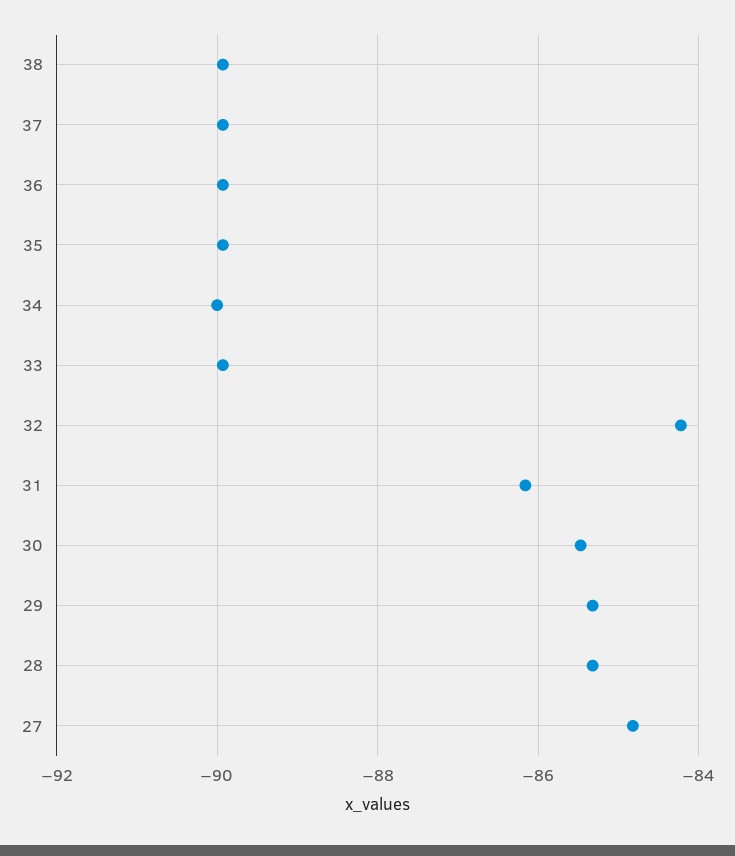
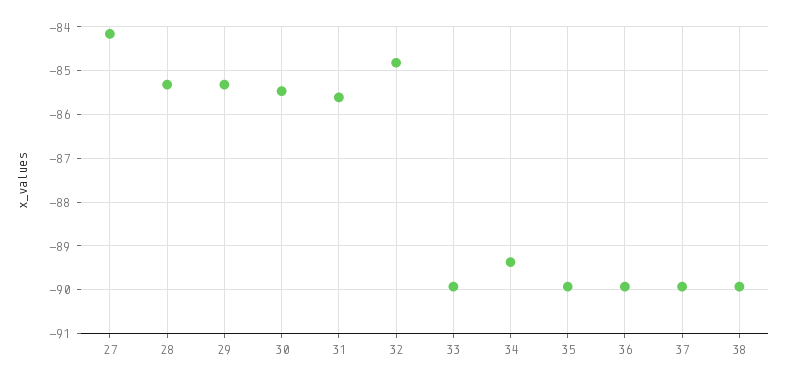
34: -90 -> -89.4
32: -84.2 -> -84.8
31: -86.2 -> -85.6
27: -84.8 -> -84.2

